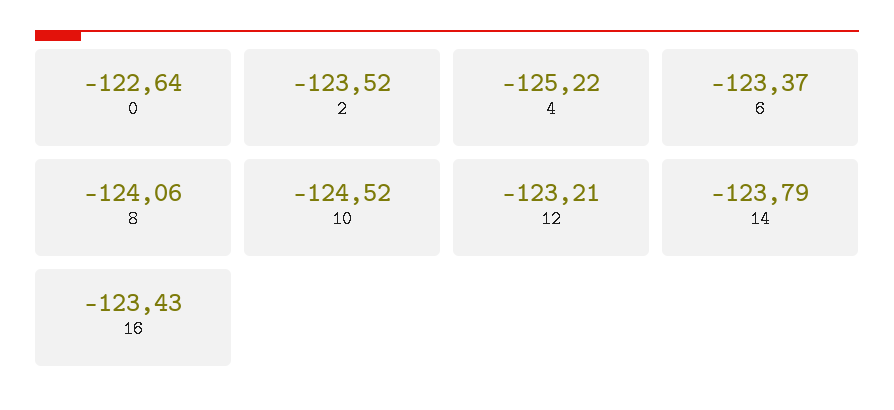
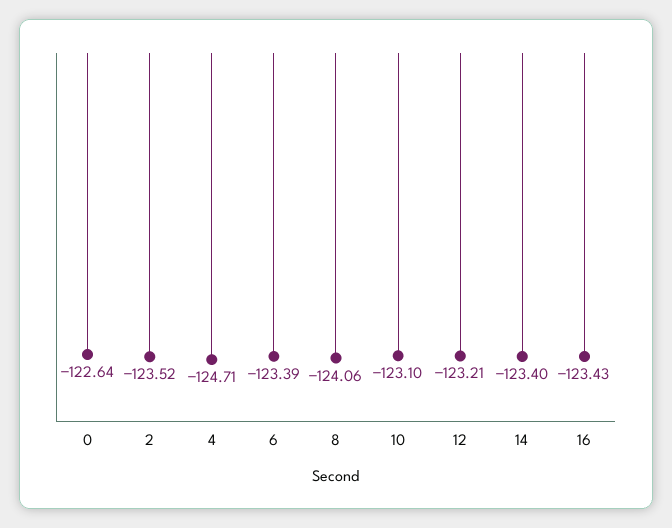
4: -125.22 -> -124.71
6: -123.37 -> -123.39
10: -124.52 -> -123.1
14: -123.79 -> -123.4

